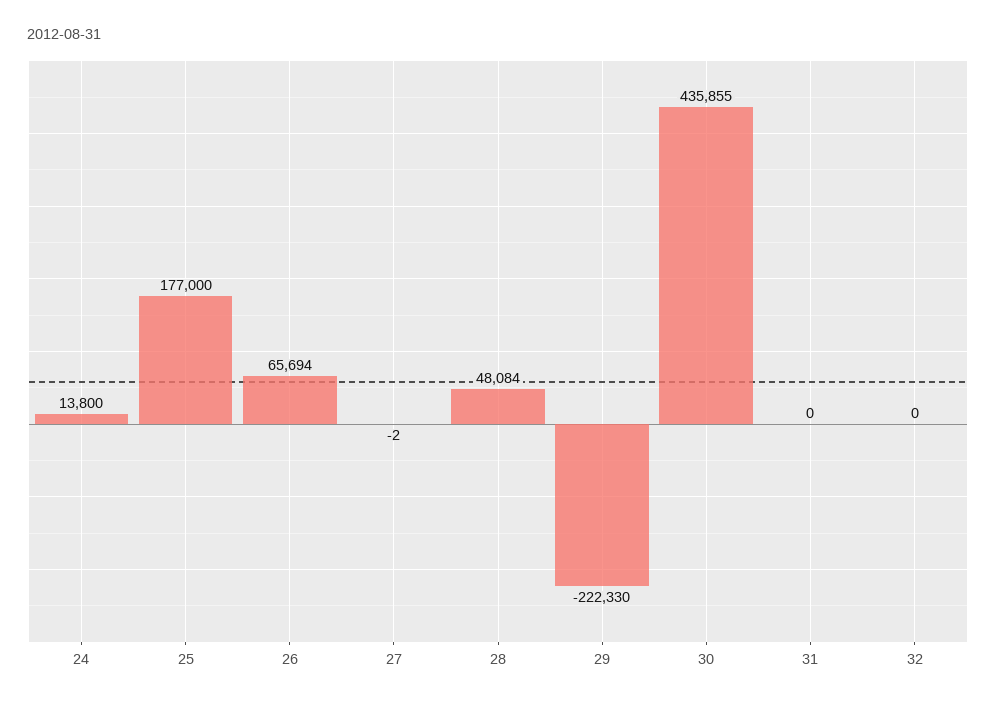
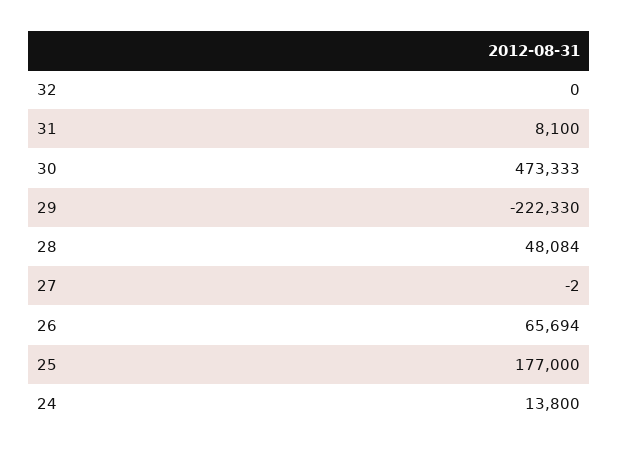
30: 435855 -> 473333
31: 0 -> 8100

